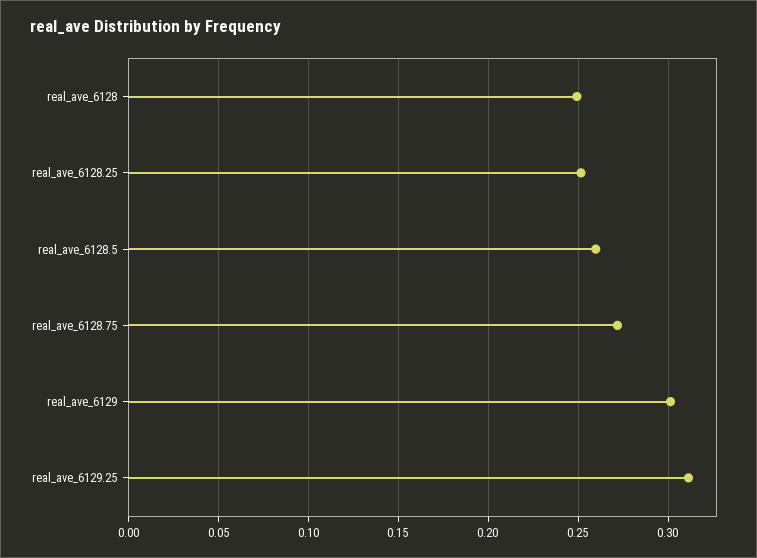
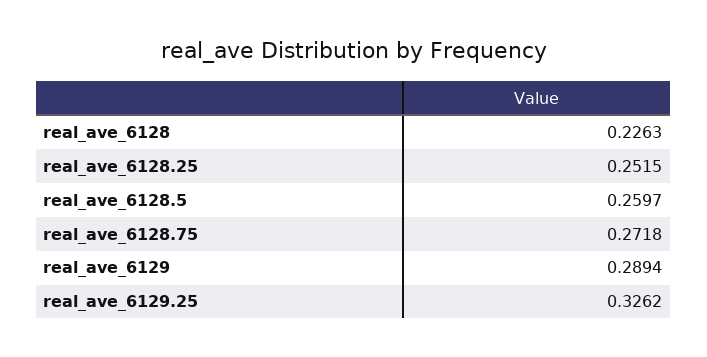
real_ave_6128: 0.25 -> 0.2263
real_ave_6129: 0.3 -> 0.2894
real_ave_6129.25: 0.31 -> 0.3262

